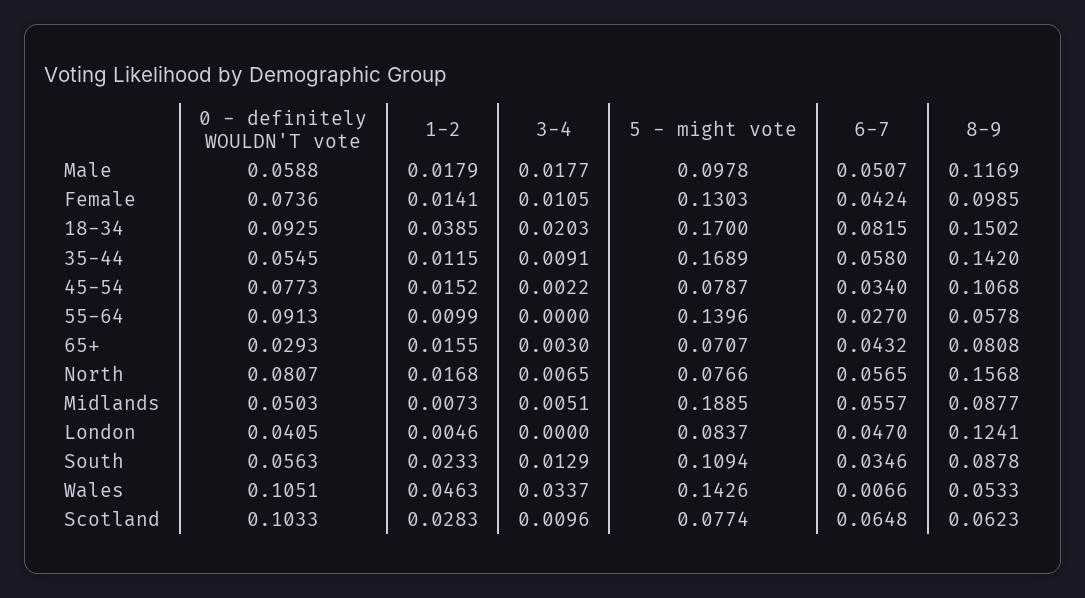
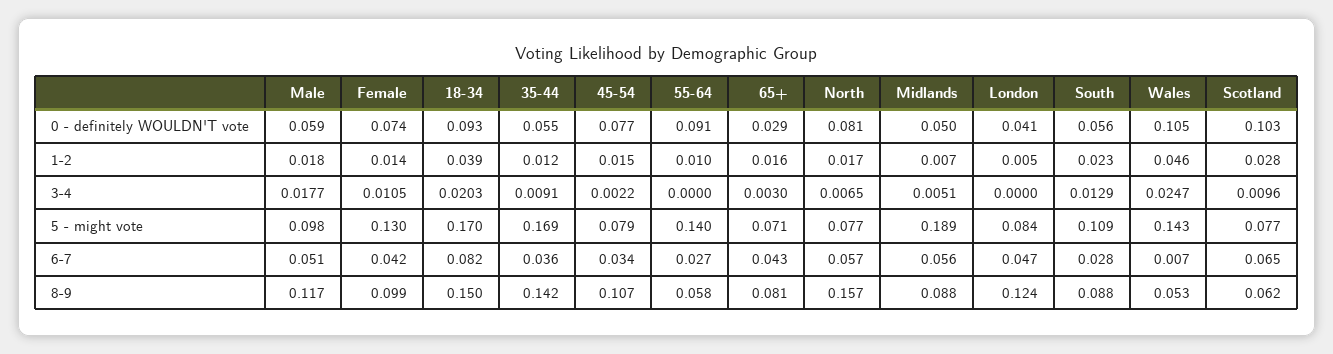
6-7, 35-44: 0.058 -> 0.036
6-7, South: 0.0346 -> 0.028
3-4, Wales: 0.0337 -> 0.0247

